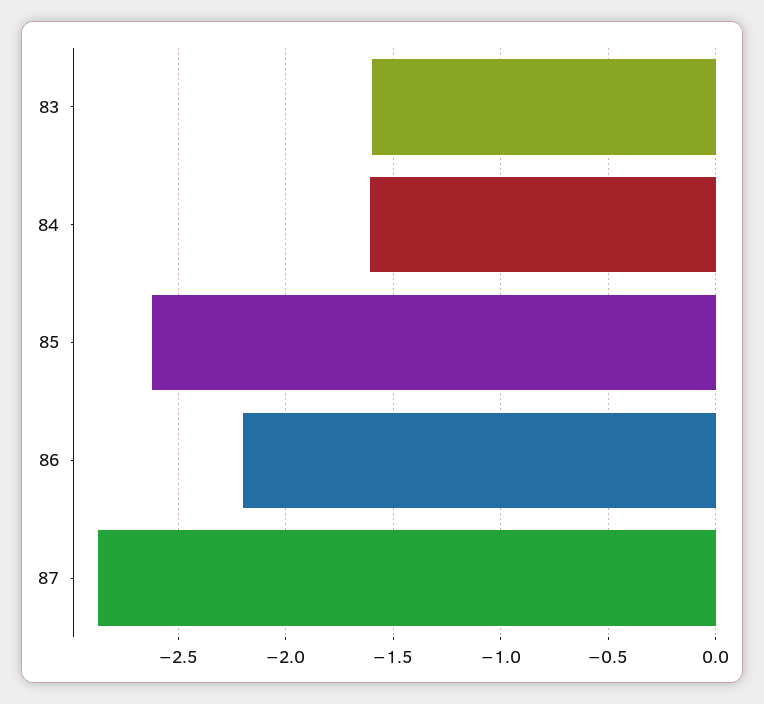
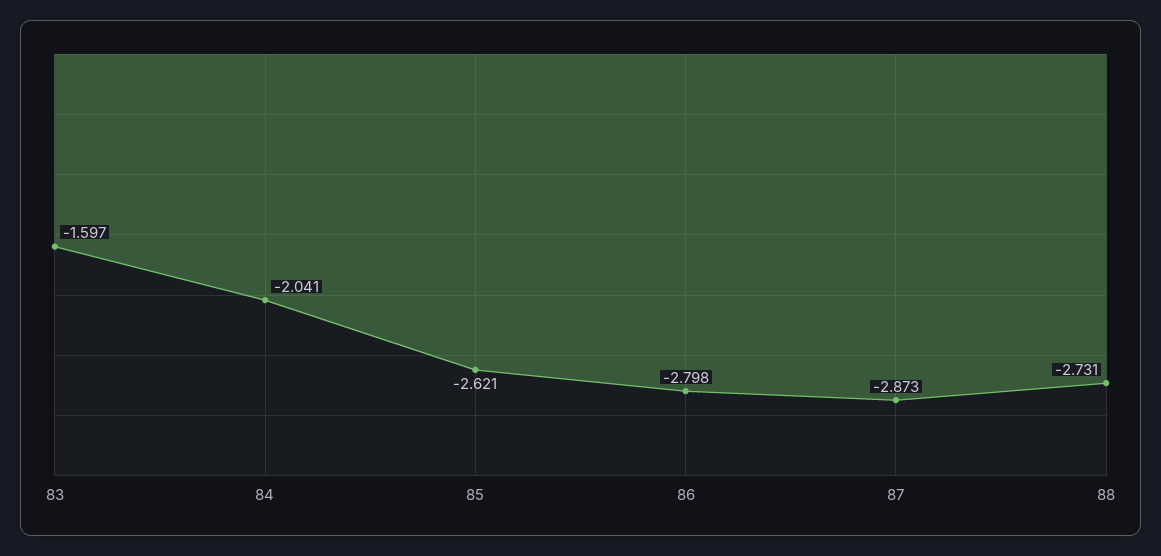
84: -1.6 -> -2.041
86: -2.2 -> -2.798
88: none -> -2.731

